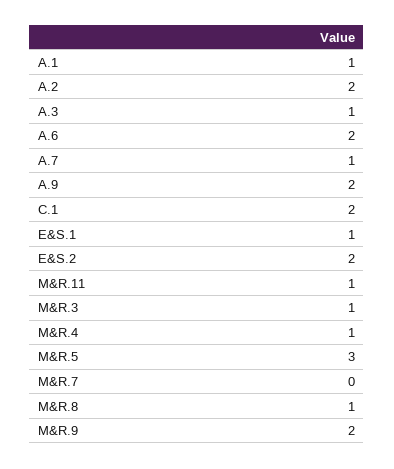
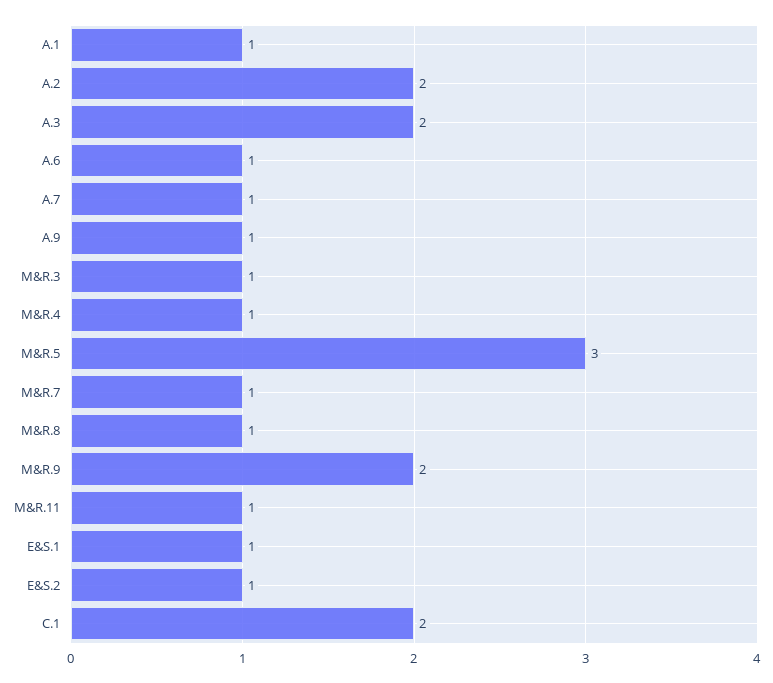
A.3: 1 -> 2
A.6: 2 -> 1
A.9: 2 -> 1
E&S.2: 2 -> 1
M&R.7: 0 -> 1

